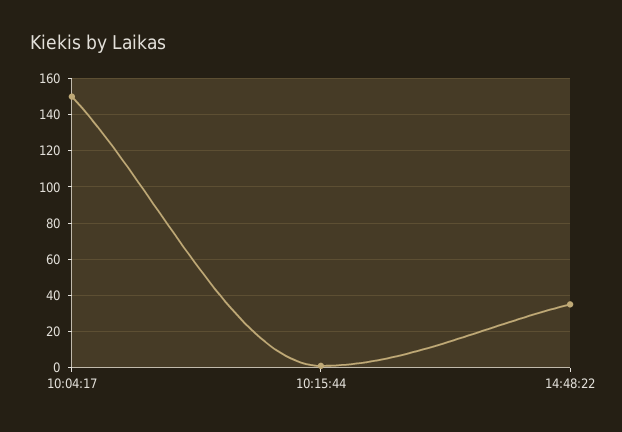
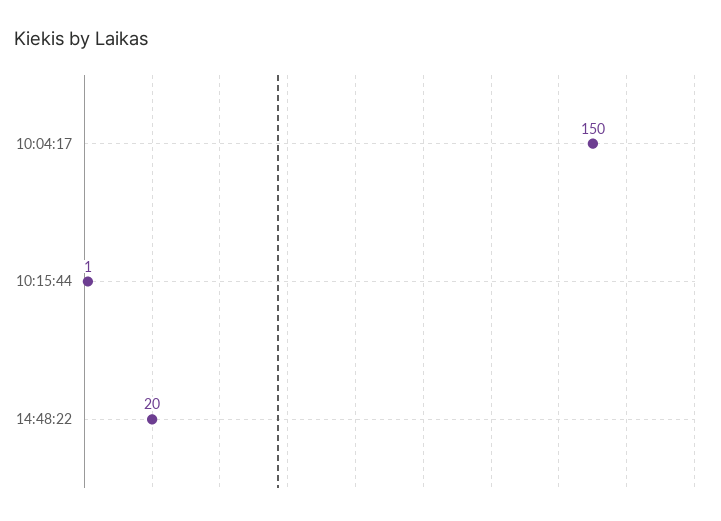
14:48:22: 35 -> 20

